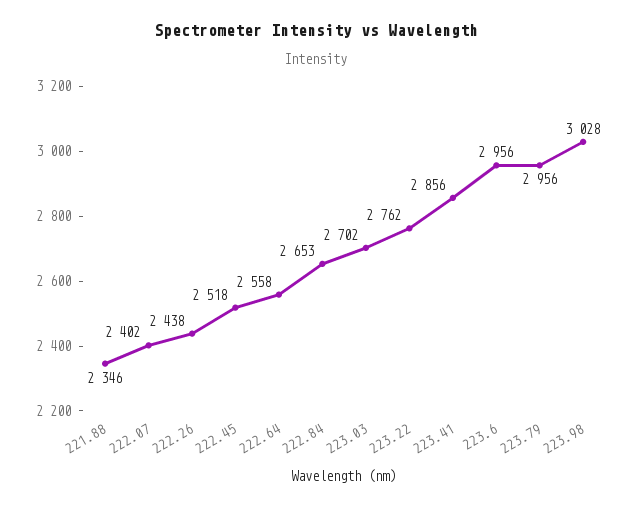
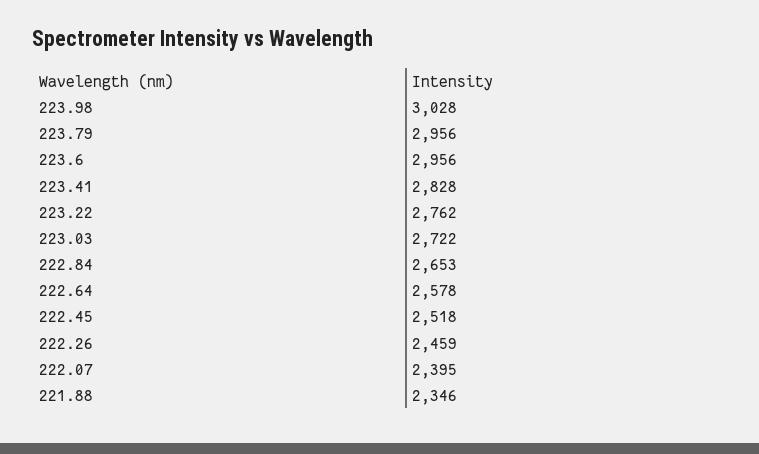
222.07: 2402 -> 2395
222.26: 2438 -> 2459
222.64: 2558 -> 2578
223.03: 2702 -> 2722
223.41: 2856 -> 2828

